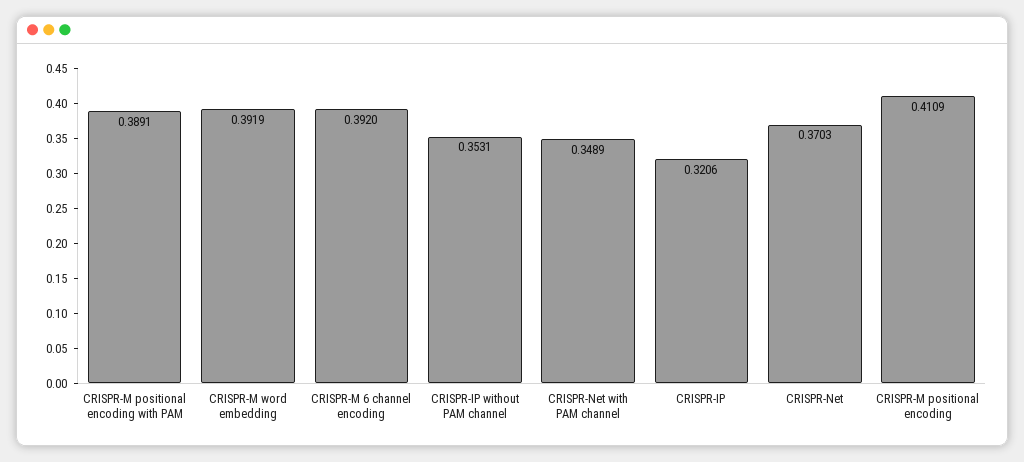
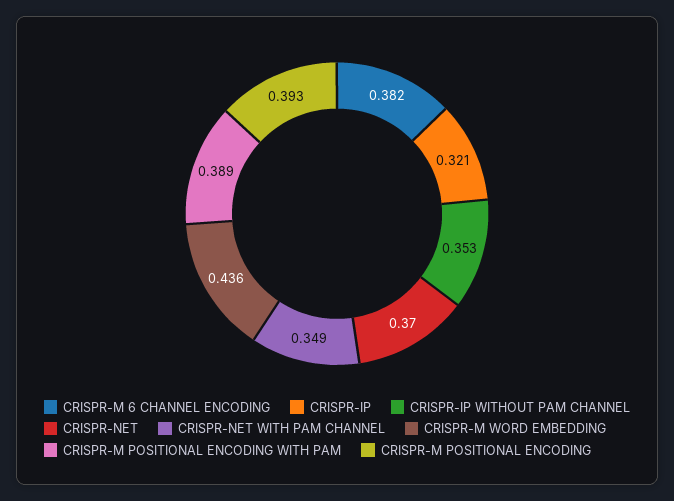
CRISPR-M word embedding: 0.3919 -> 0.436
CRISPR-M 6 channel encoding: 0.392 -> 0.382
CRISPR-M positional encoding: 0.4109 -> 0.393

